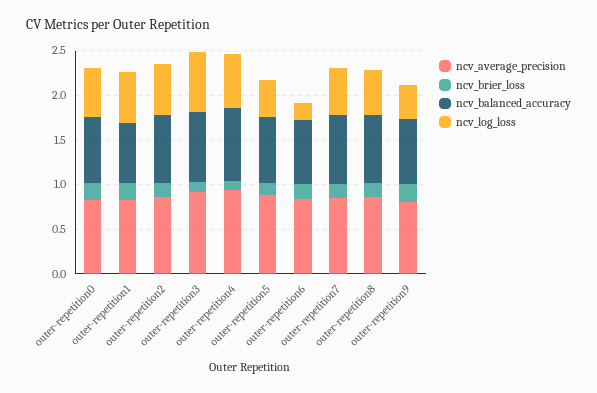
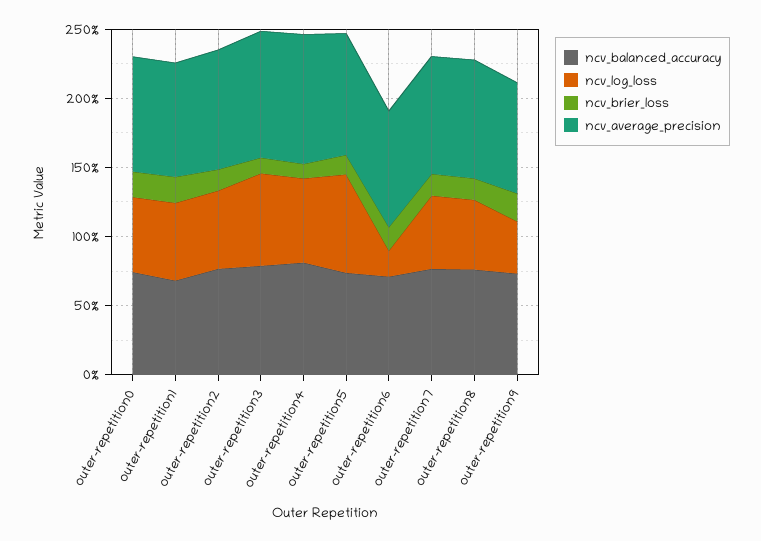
ncv_log_loss, outer-repetition5: 0.4 -> 0.7

